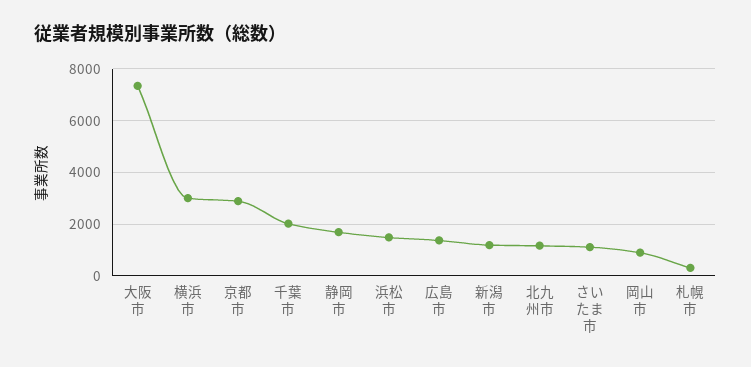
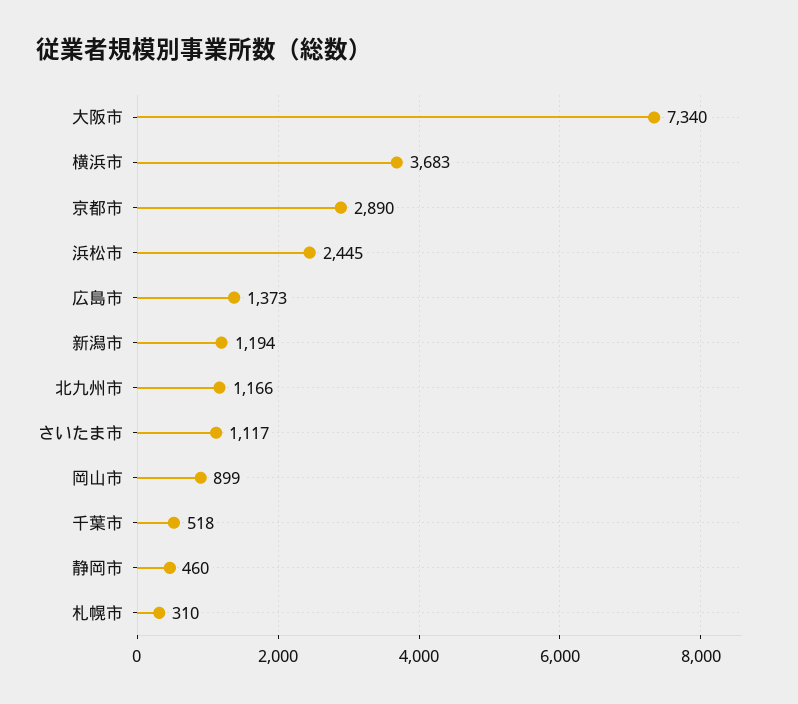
横浜市: 3000 -> 3683
千葉市: 2000 -> 518
静岡市: 1750 -> 460
浜松市: 1500 -> 2445

